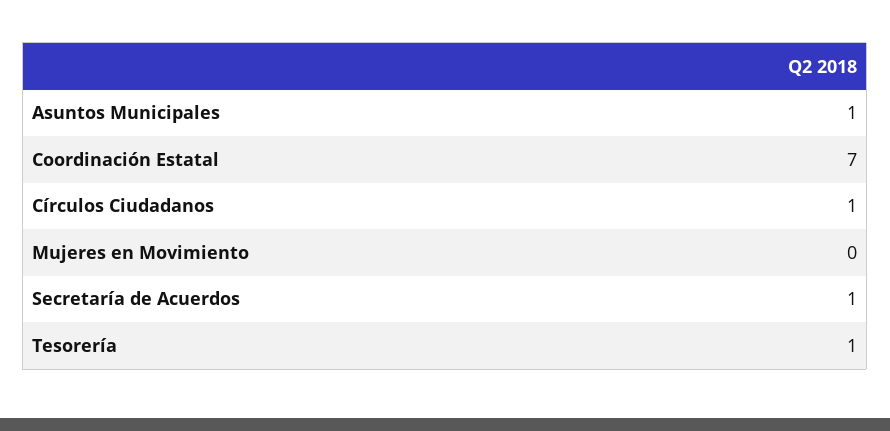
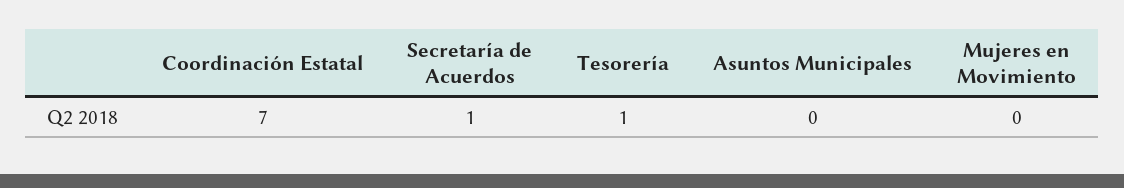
Asuntos Municipales: 1 -> 0
Círculos Ciudadanos: 1 -> none

